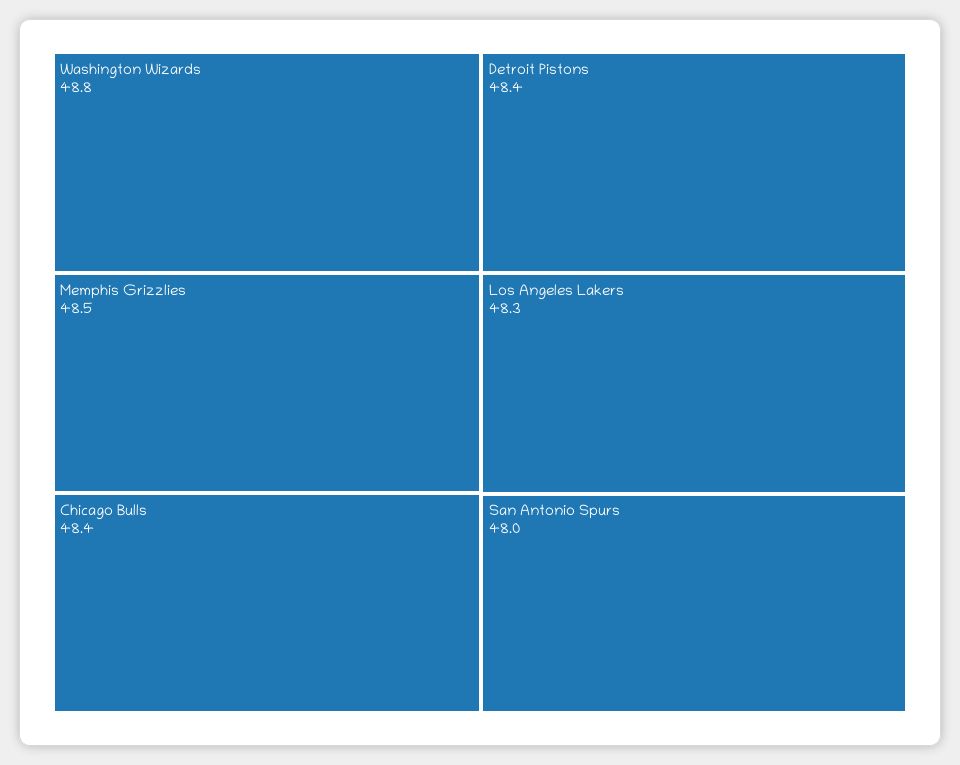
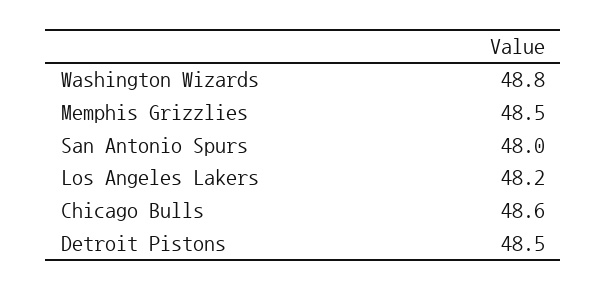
Chicago Bulls: 48.4 -> 48.6
Detroit Pistons: 48.4 -> 48.5
Los Angeles Lakers: 48.3 -> 48.2

